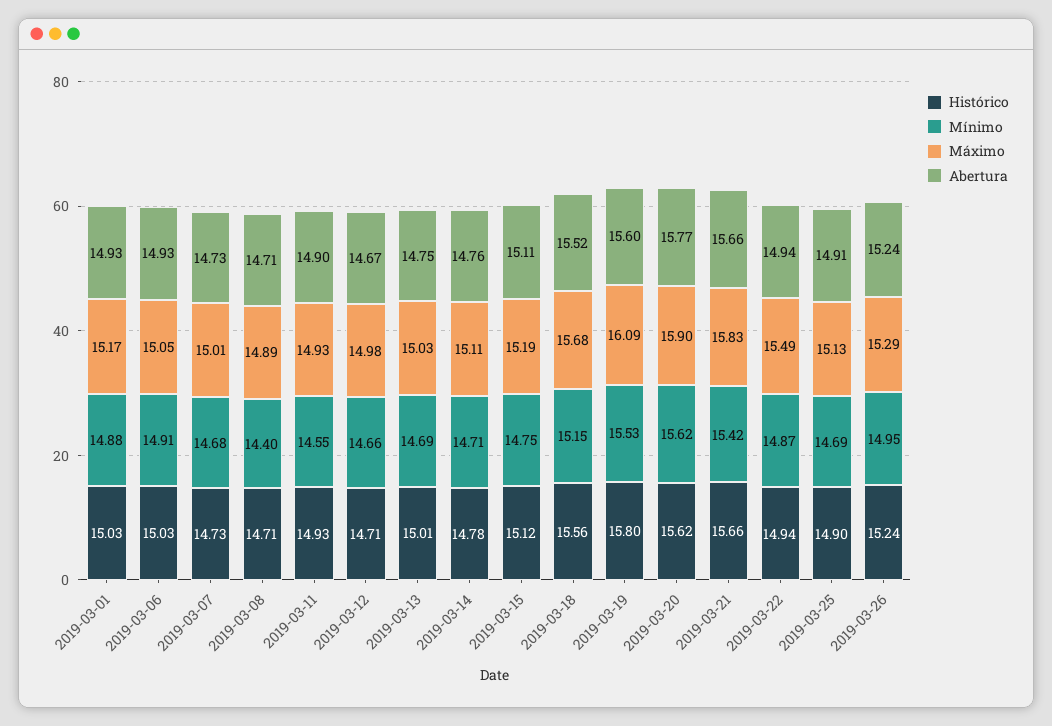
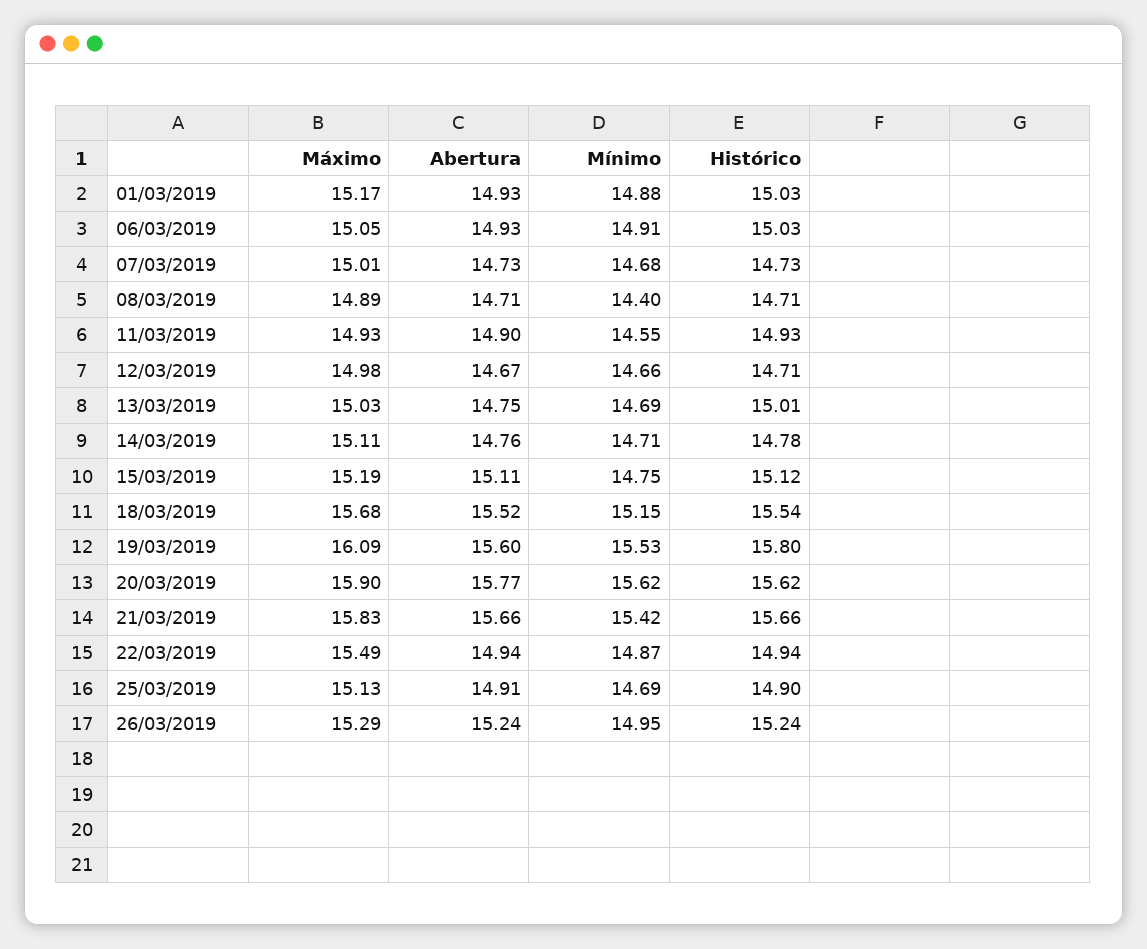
Histórico, 2019-03-18: 15.56 -> 15.54

